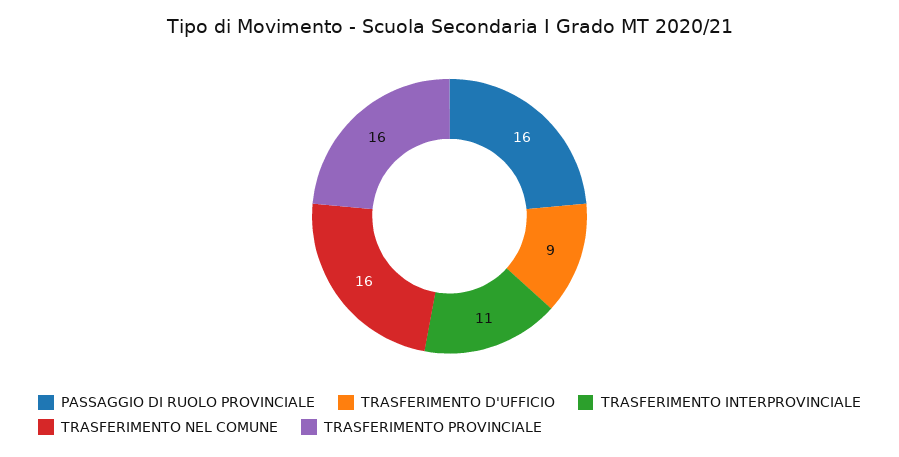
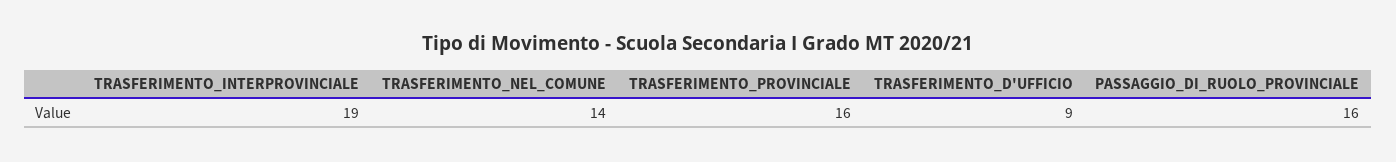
TRASFERIMENTO INTERPROVINCIALE: 11 -> 19
TRASFERIMENTO NEL COMUNE: 16 -> 14

